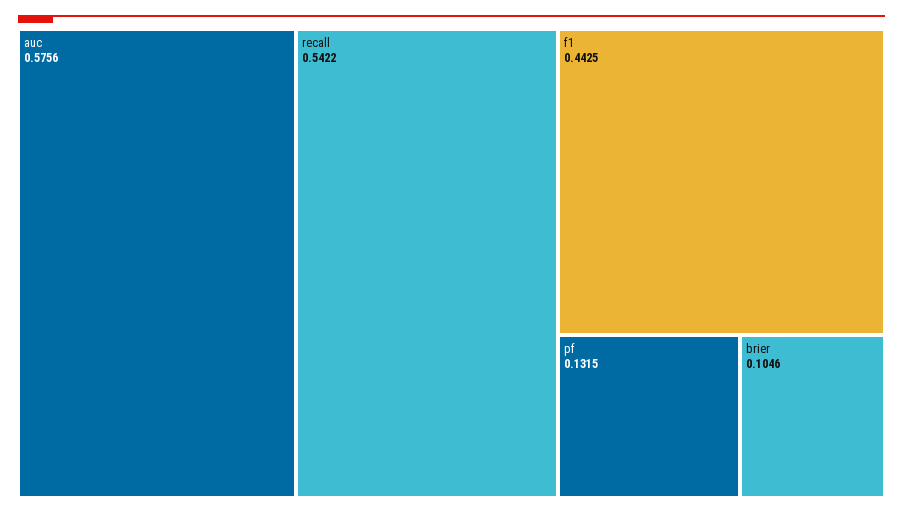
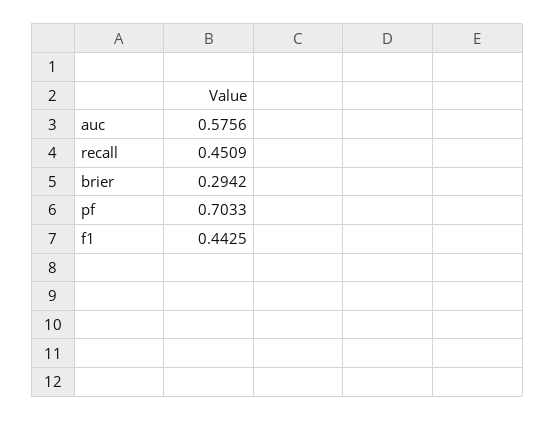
recall: 0.5422 -> 0.4509
pf: 0.1315 -> 0.7033
brier: 0.1046 -> 0.2942

